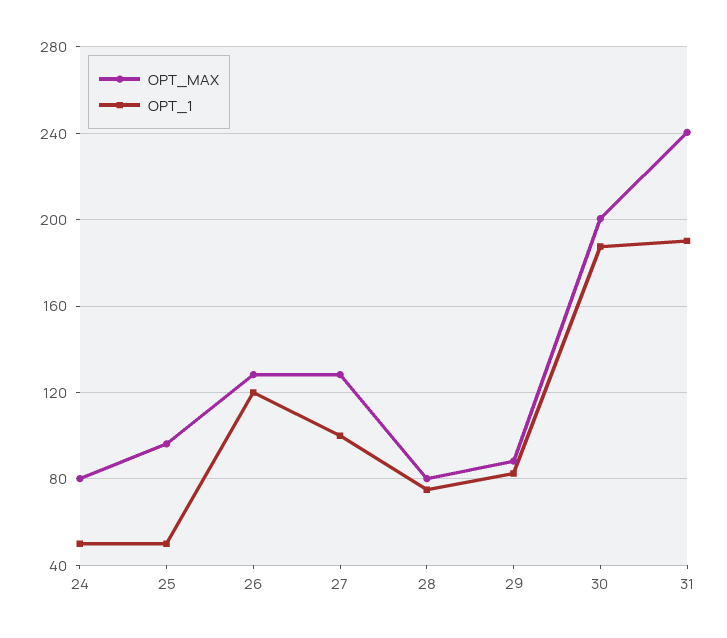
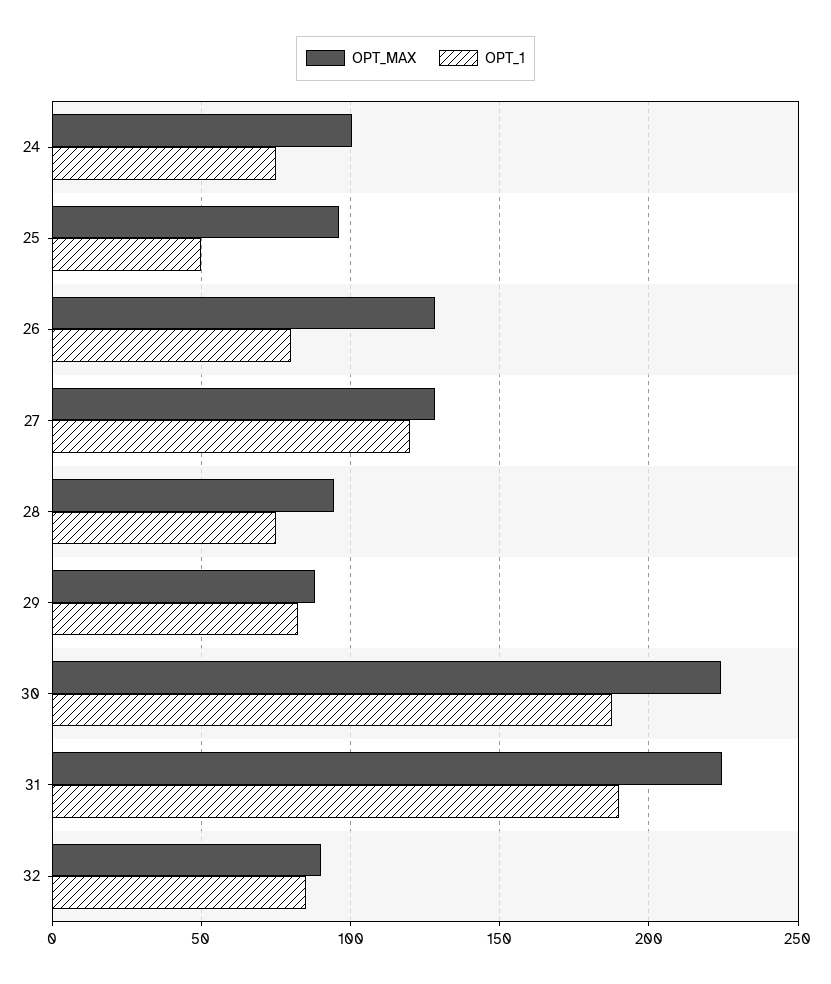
OPT_MAX, 24: 80 -> 100
OPT_1, 24: 50 -> 75
OPT_1, 26: 120 -> 80
OPT_1, 27: 100 -> 120
OPT_MAX, 28: 80 -> 95
OPT_MAX, 30: 200 -> 225
OPT_MAX, 31: 240 -> 225
OPT_MAX, 32: none -> 90
OPT_1, 32: none -> 85

